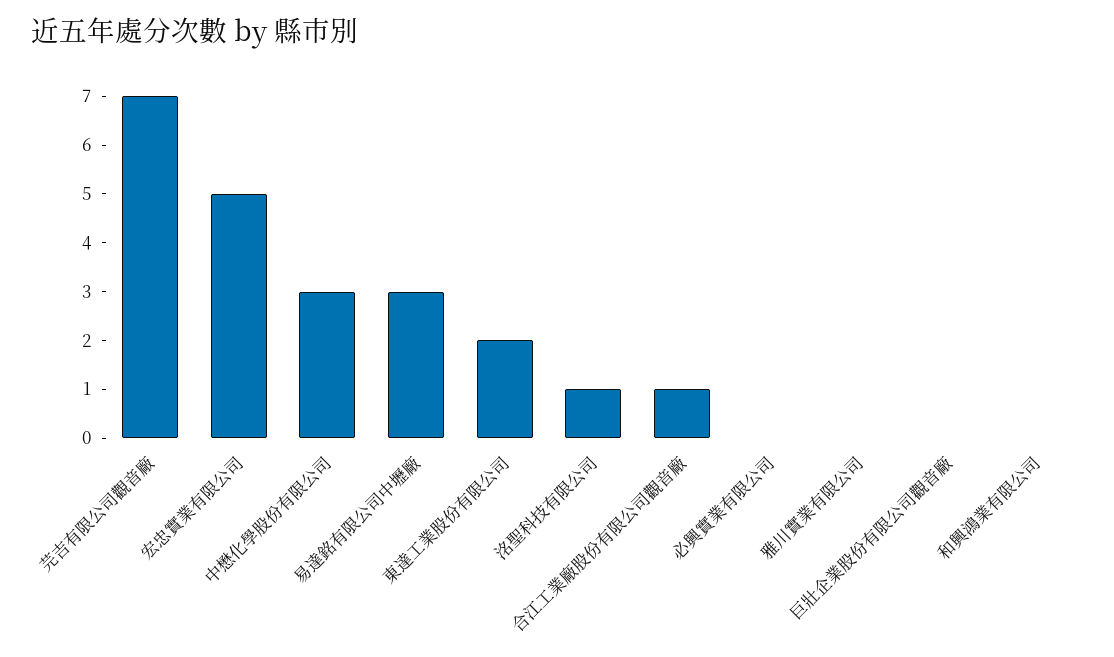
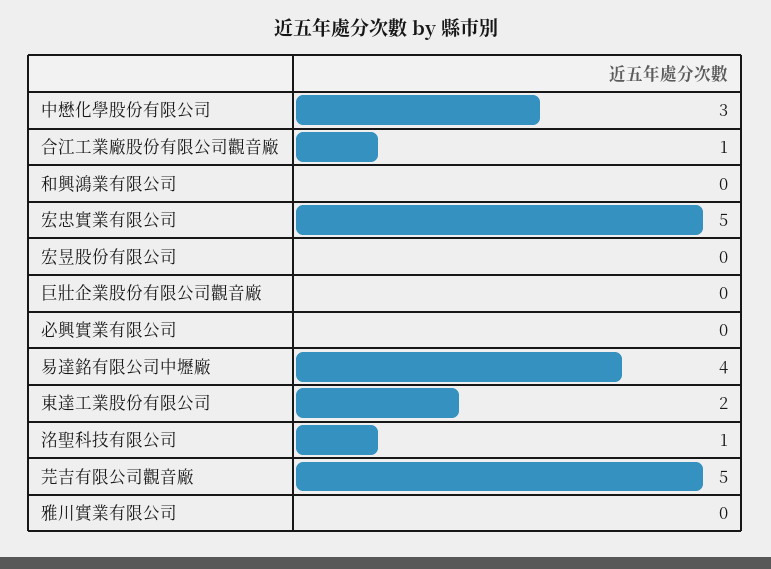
芫吉有限公司觀音廠: 7 -> 5
易達銘有限公司中壢廠: 3 -> 4
宏昱股份有限公司: none -> 0

